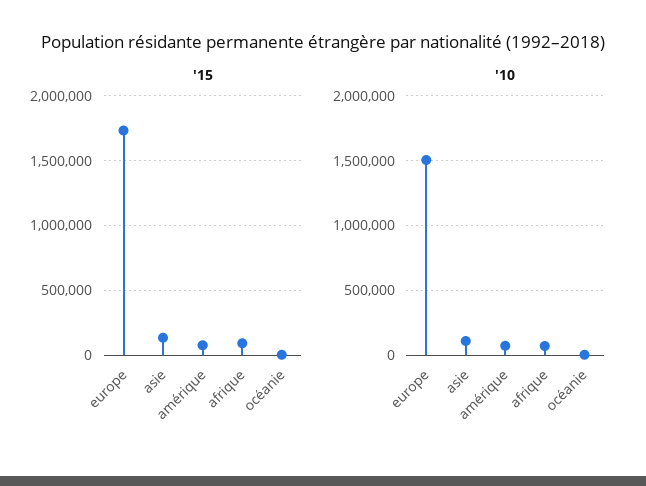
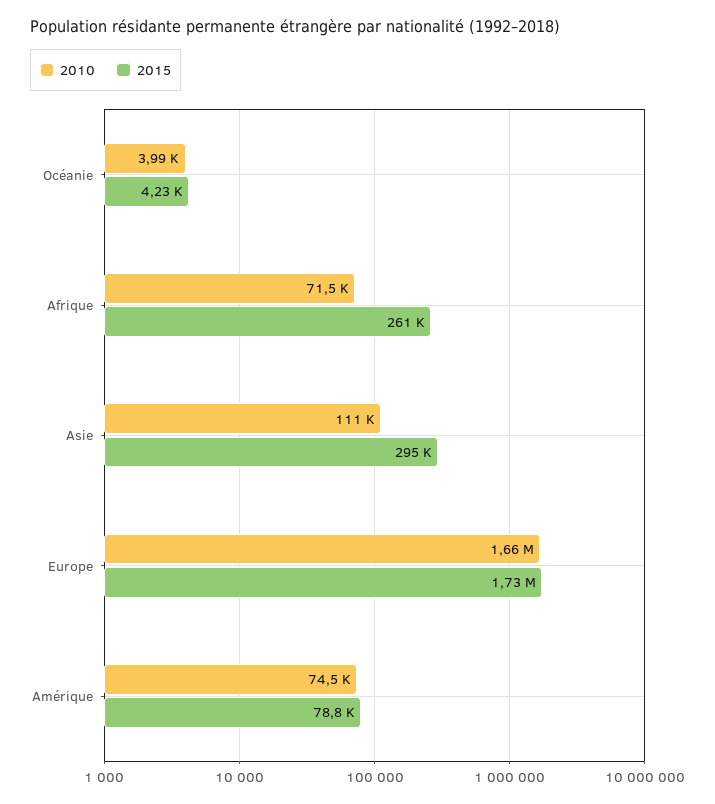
'15, asie: 150000 -> 295000
'15, afrique: 100000 -> 261000
'10, europe: 1500000 -> 1660000

